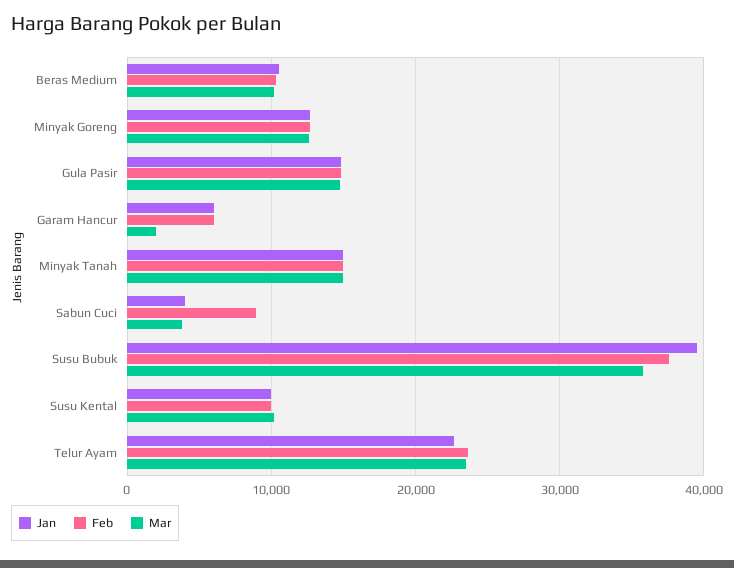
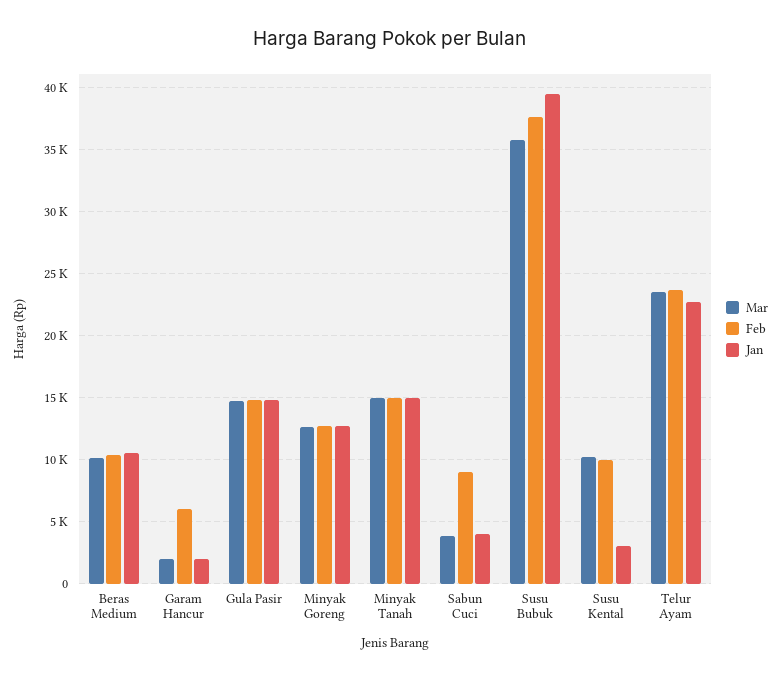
Jan, Garam Hancur: 6000 -> 2000
Jan, Susu Kental: 10000 -> 3000

